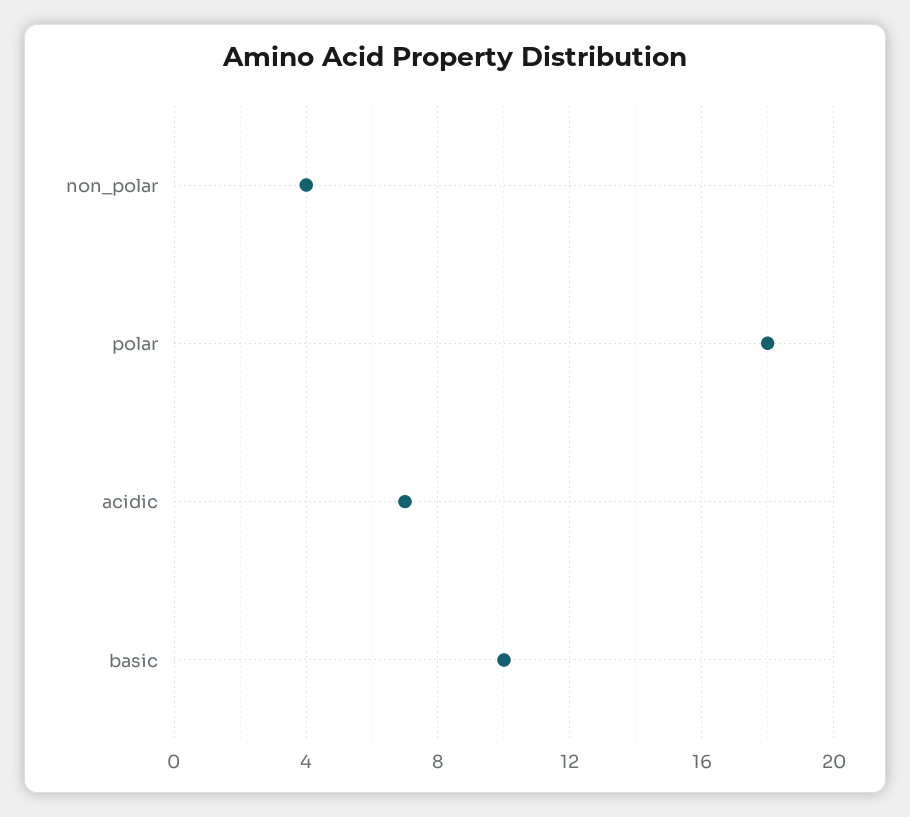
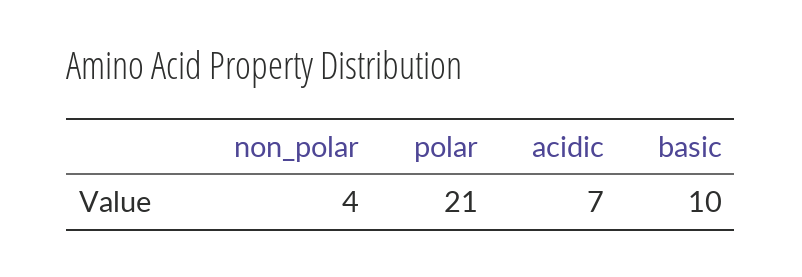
polar: 18 -> 21

